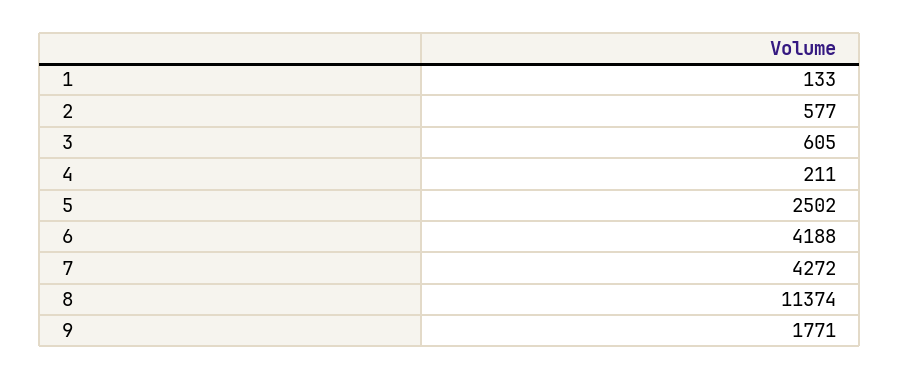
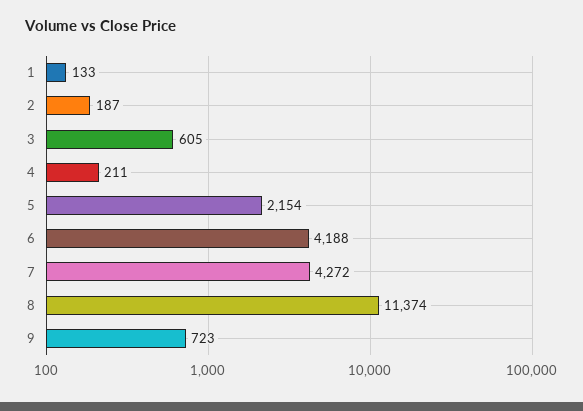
2: 577 -> 187
5: 2502 -> 2154
9: 1771 -> 723

